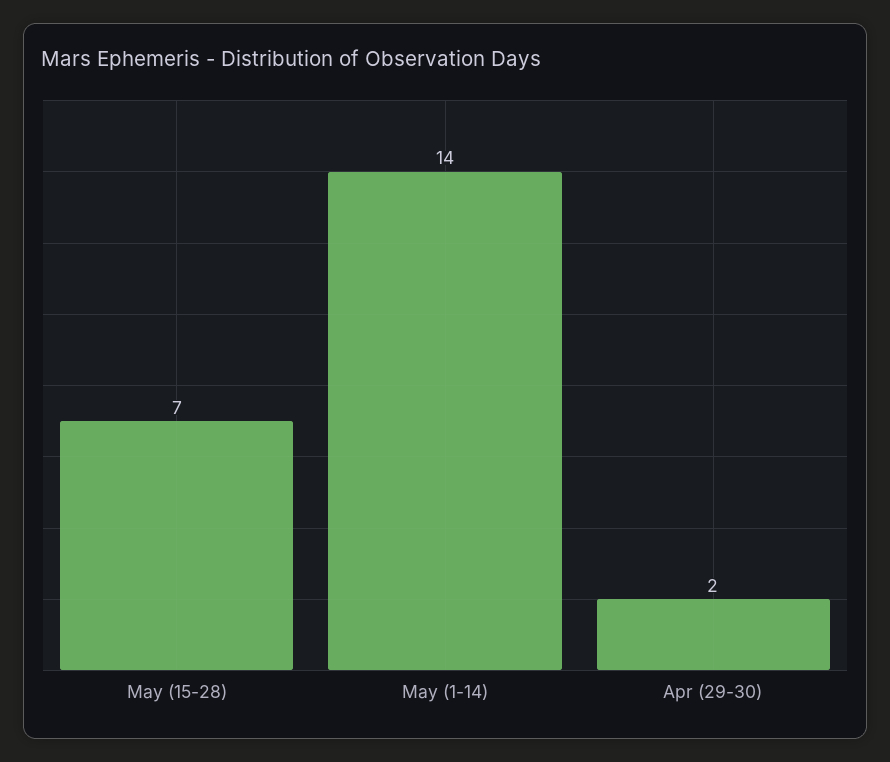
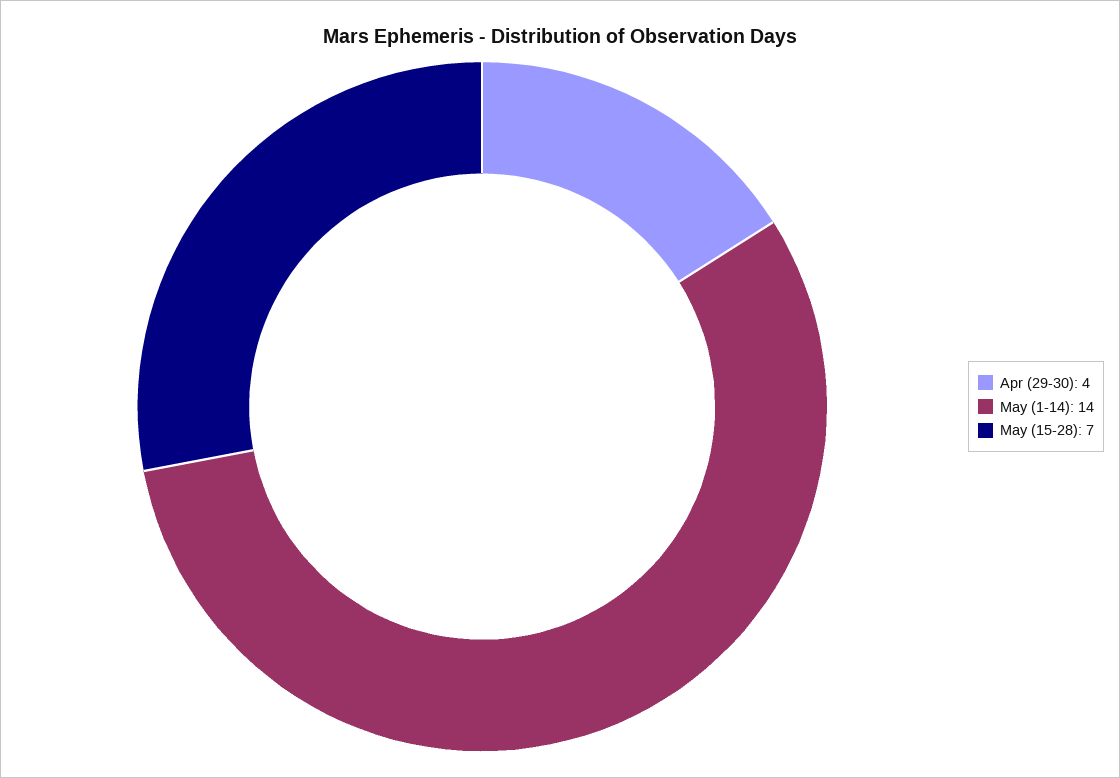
Apr (29-30): 2 -> 4

